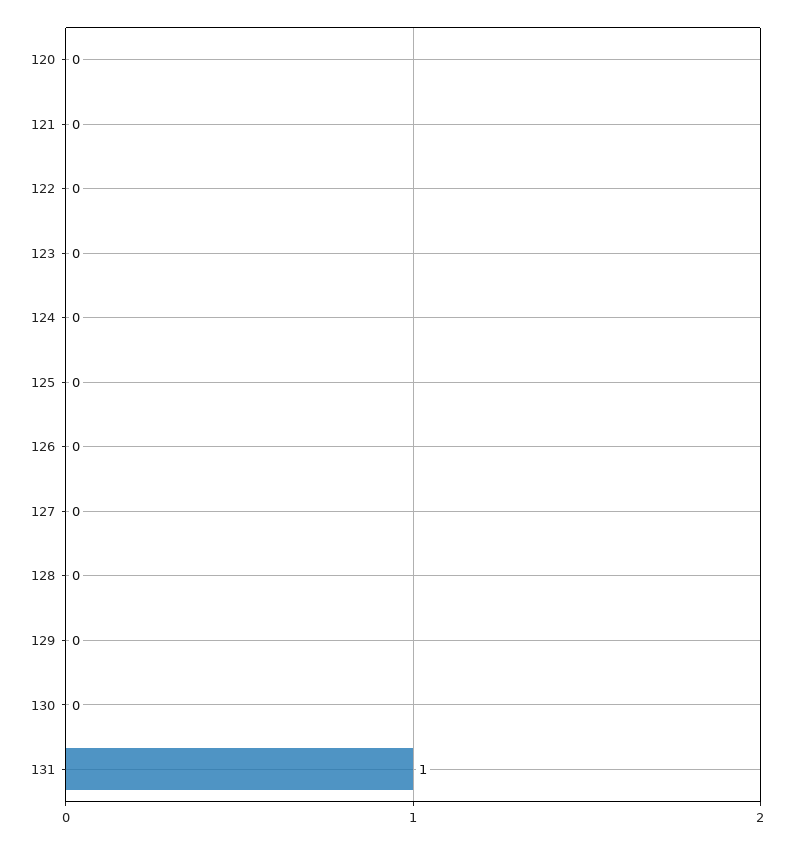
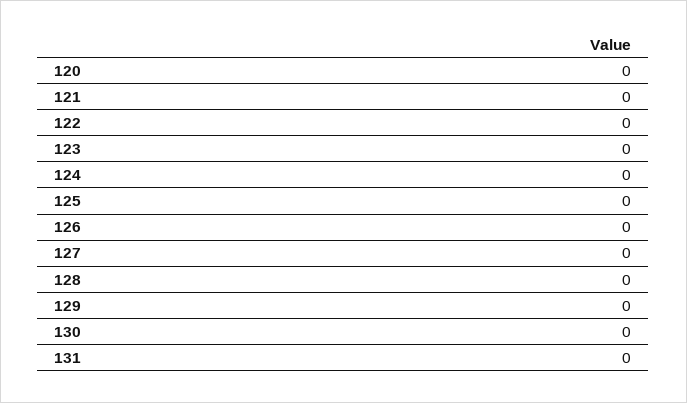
131: 1 -> 0

